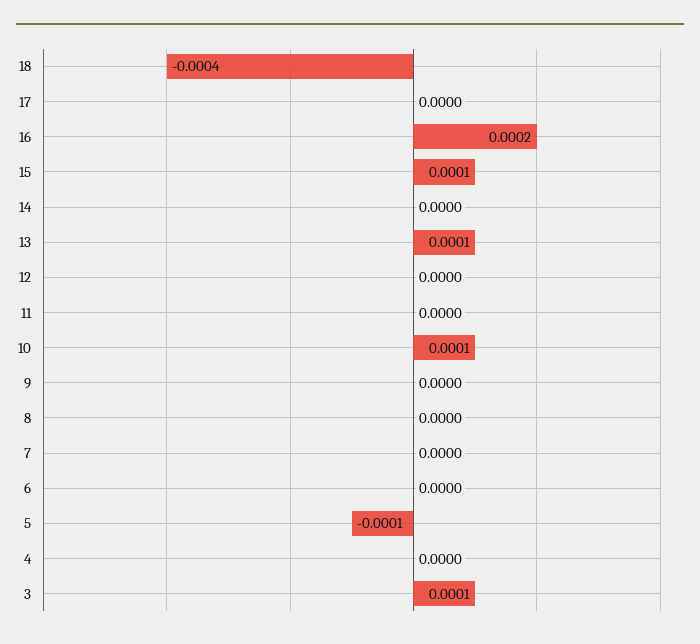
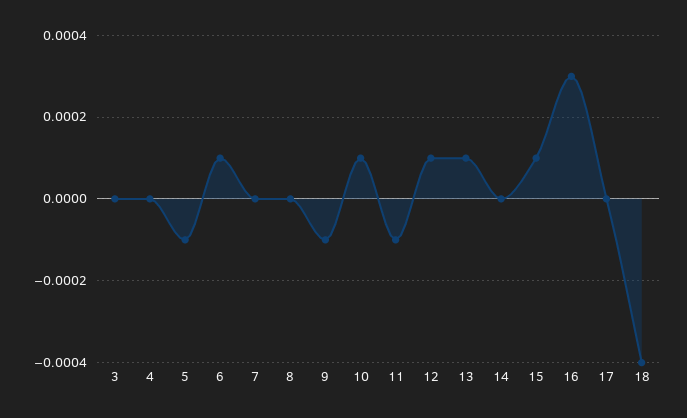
16: 0.0002 -> 0.0003
12: 0 -> 0.0001
11: 0 -> -0.0001
9: 0 -> -0.0001
6: 0 -> 0.0001
3: 0.0001 -> 0

